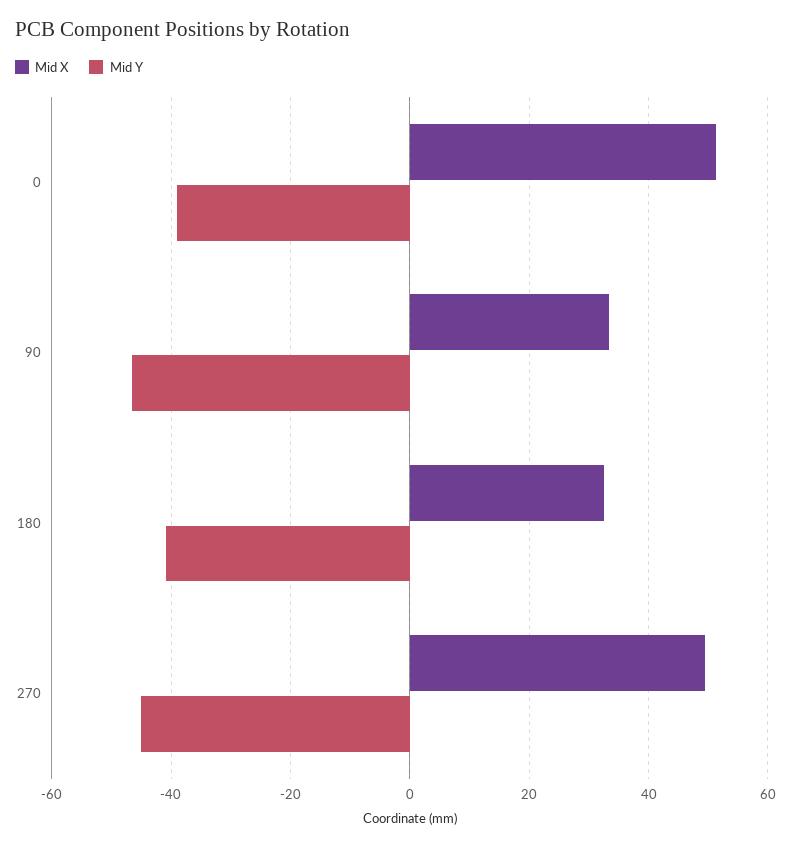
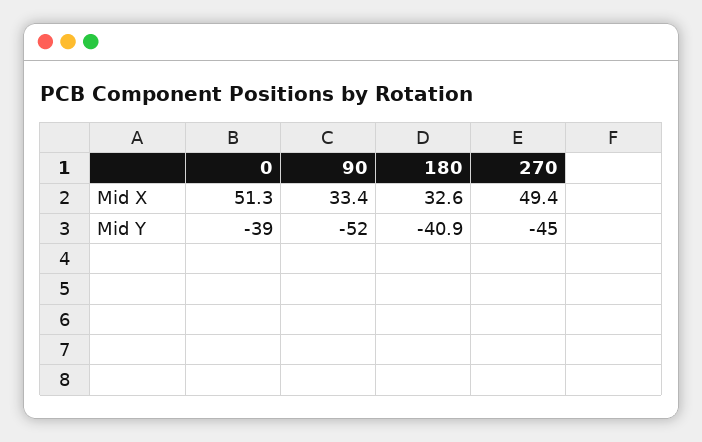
Mid Y, 90: -46 -> -52

